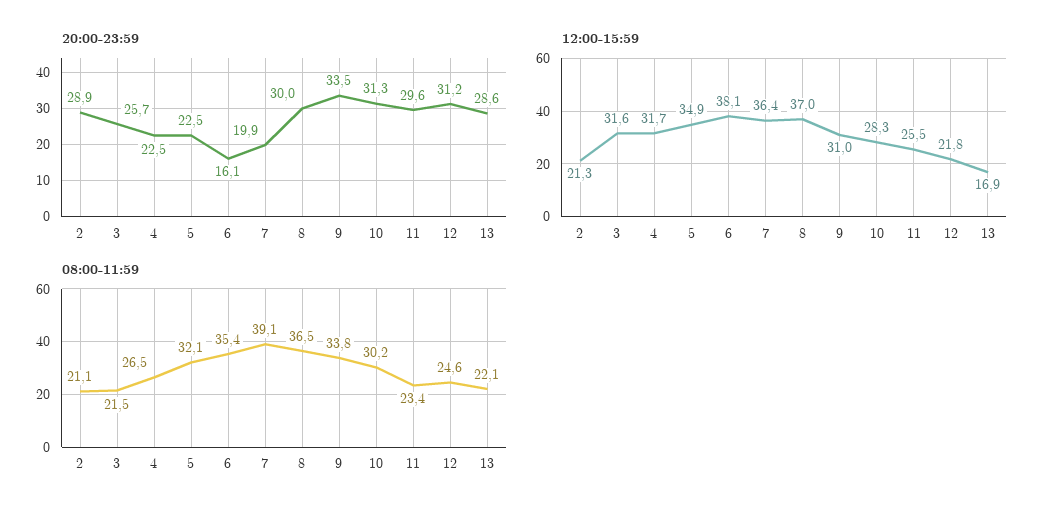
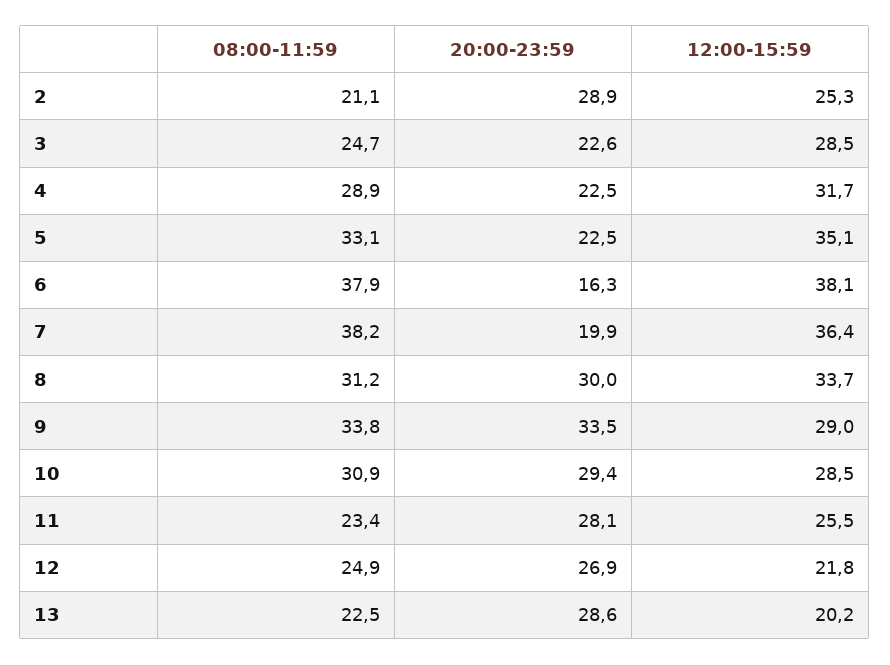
20:00-23:59, 3: 25.7 -> 22.6
20:00-23:59, 6: 16.1 -> 16.3
20:00-23:59, 10: 31.3 -> 29.4
20:00-23:59, 11: 29.6 -> 28.1
20:00-23:59, 12: 31.2 -> 26.9
12:00-15:59, 2: 21.3 -> 25.3
12:00-15:59, 3: 31.6 -> 28.5
12:00-15:59, 5: 34.9 -> 35.1
12:00-15:59, 8: 37 -> 33.7
12:00-15:59, 9: 31 -> 29
12:00-15:59, 10: 28.3 -> 28.5
12:00-15:59, 13: 16.9 -> 20.2
08:00-11:59, 3: 21.5 -> 24.7
08:00-11:59, 4: 26.5 -> 28.9
08:00-11:59, 5: 32.1 -> 33.1
08:00-11:59, 6: 35.4 -> 37.9
08:00-11:59, 7: 39.1 -> 38.2
08:00-11:59, 8: 36.5 -> 31.2
08:00-11:59, 10: 30.2 -> 30.9
08:00-11:59, 12: 24.6 -> 24.9
08:00-11:59, 13: 22.1 -> 22.5

